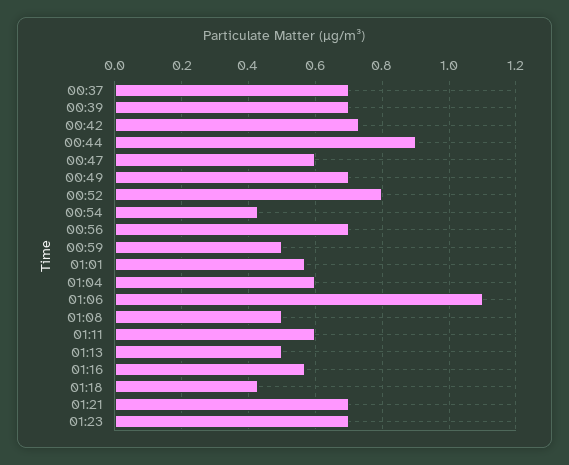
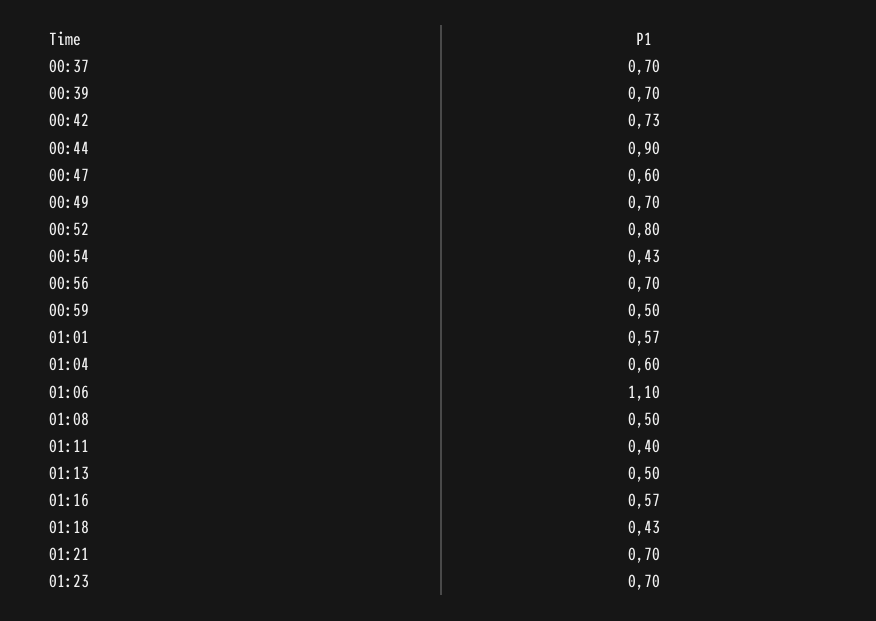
01:11: 0.6 -> 0.4

